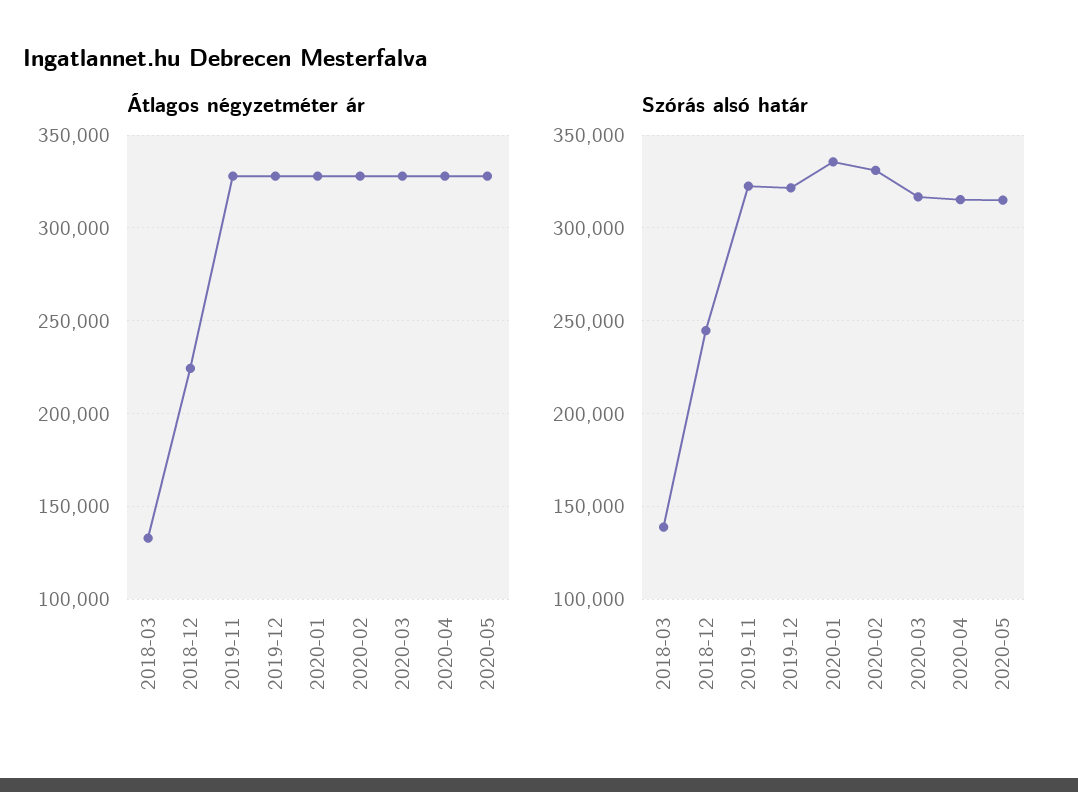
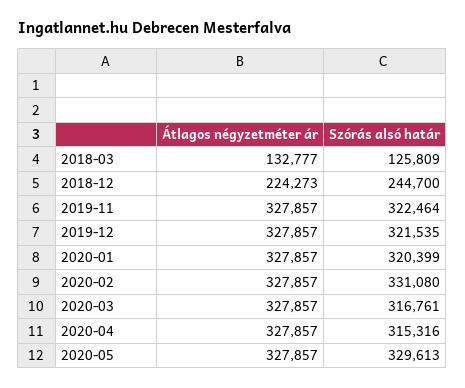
Szórás alsó határ, 2018-03: 140000 -> 125809
Szórás alsó határ, 2020-01: 335000 -> 320399
Szórás alsó határ, 2020-05: 315000 -> 329613

